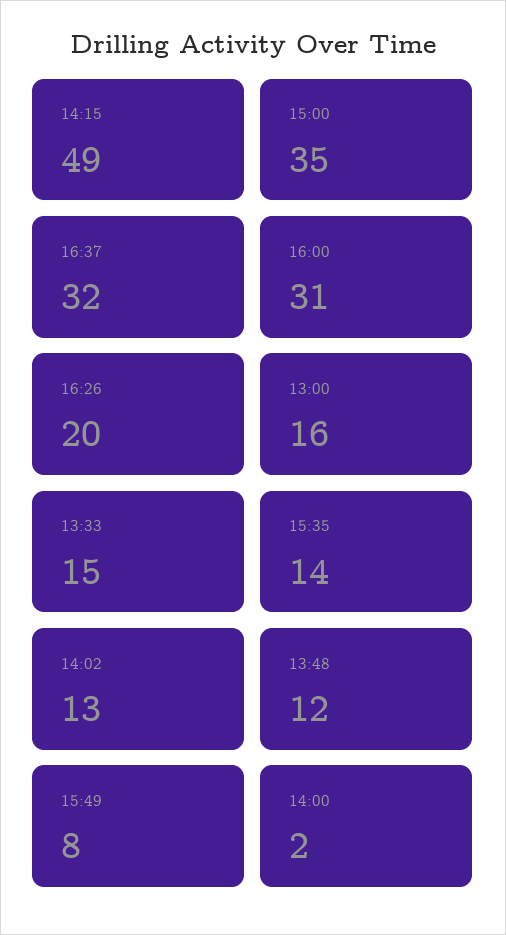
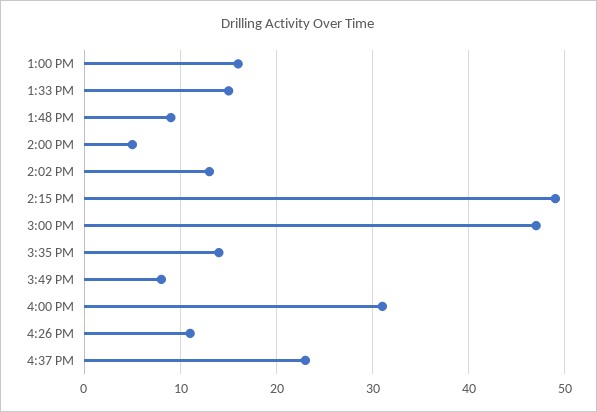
15:00: 35 -> 47
16:37: 32 -> 23
16:26: 20 -> 11
13:48: 12 -> 9
14:00: 2 -> 5

